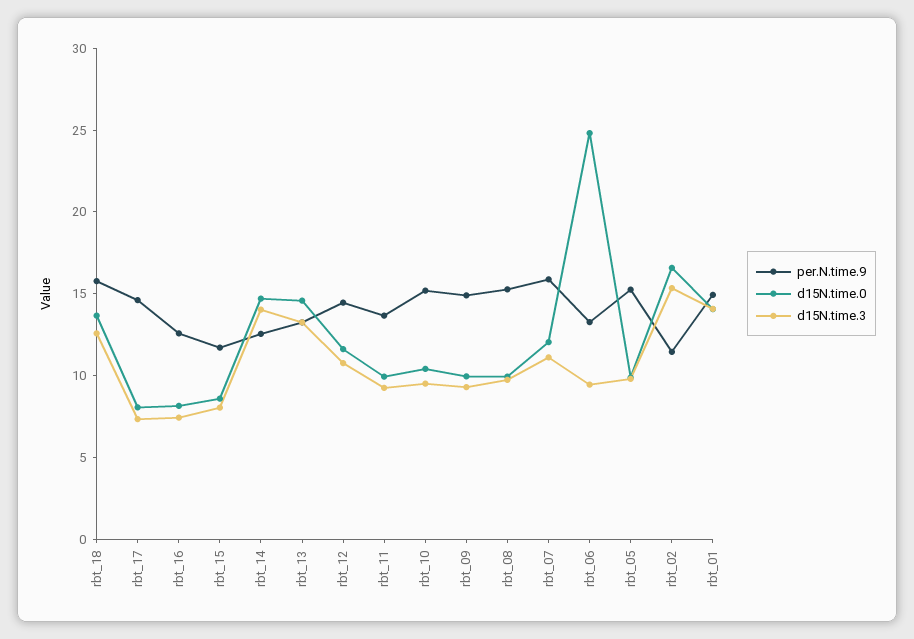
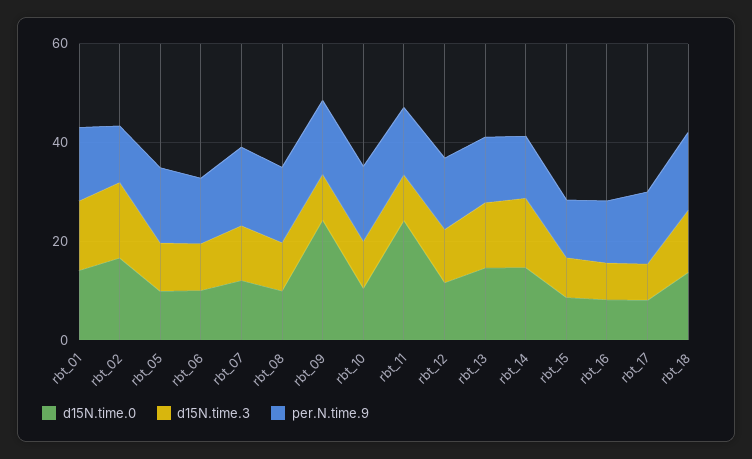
d15N.time.0, rbt_11: 10 -> 25
d15N.time.0, rbt_09: 10 -> 25
d15N.time.0, rbt_06: 25 -> 10

